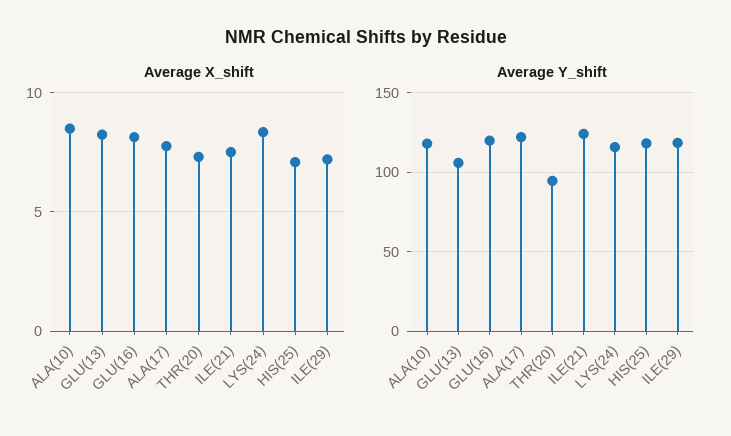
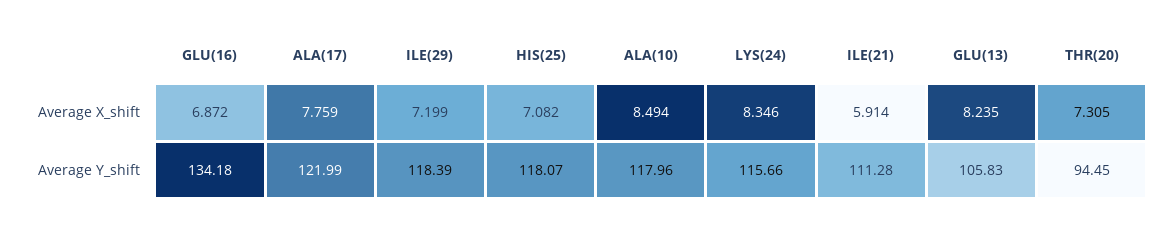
Average X_shift, GLU(16): 8 -> 6.872
Average X_shift, ILE(21): 7.5 -> 5.914
Average Y_shift, GLU(16): 120 -> 134.18
Average Y_shift, ILE(21): 125 -> 111.28

